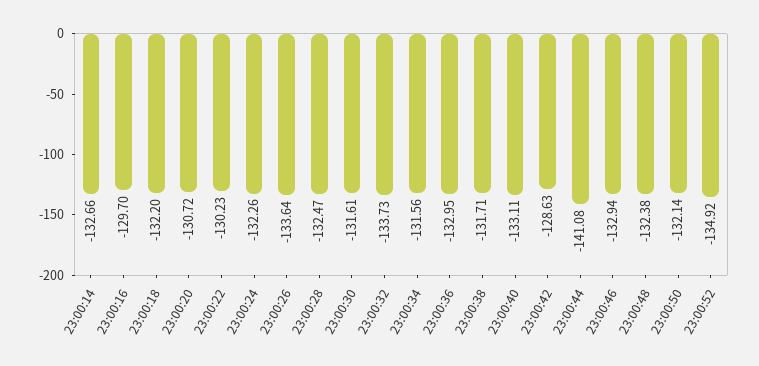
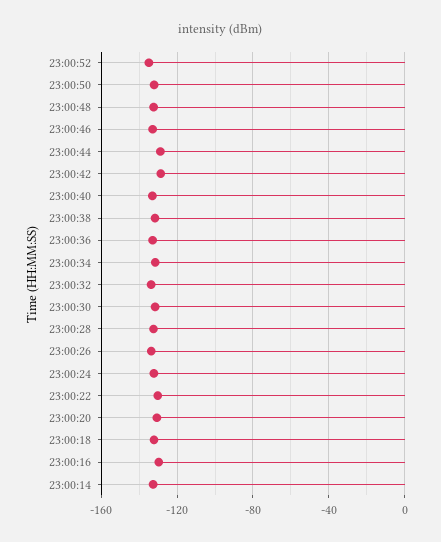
23:00:44: -141.08 -> -130

